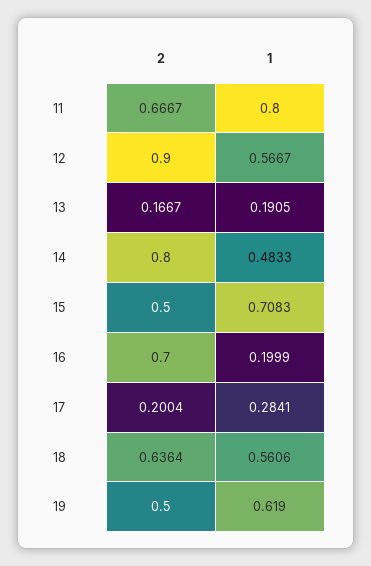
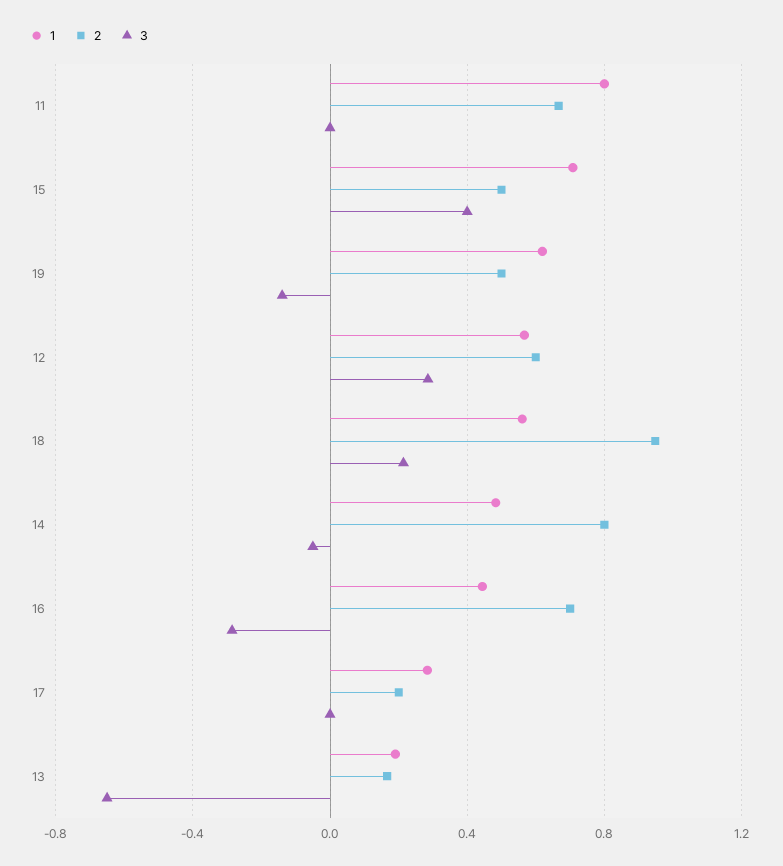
2, 12: 0.9 -> 0.6
1, 16: 0.1999 -> 0.45
2, 18: 0.6364 -> 0.95
3, 11: none -> 0
3, 15: none -> 0.4
3, 19: none -> -0.15
3, 12: none -> 0.3
3, 18: none -> 0.2
3, 14: none -> -0.05
3, 16: none -> -0.3
3, 17: none -> 0
3, 13: none -> -0.65

